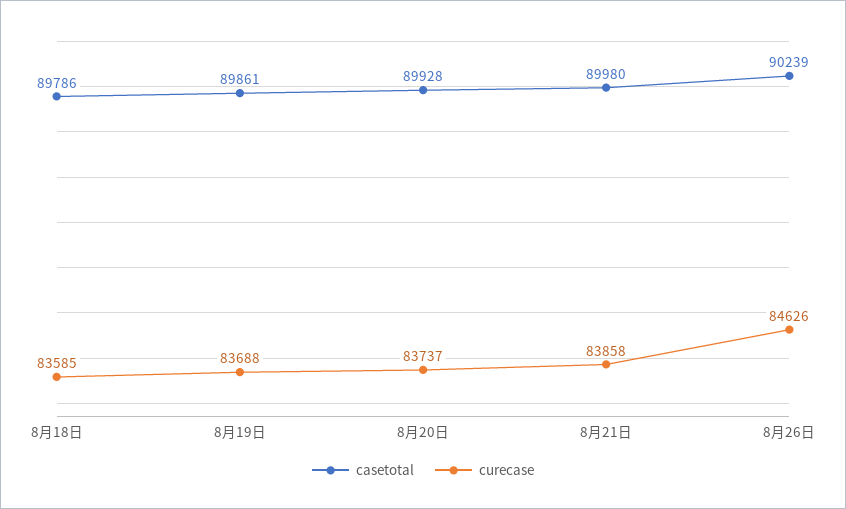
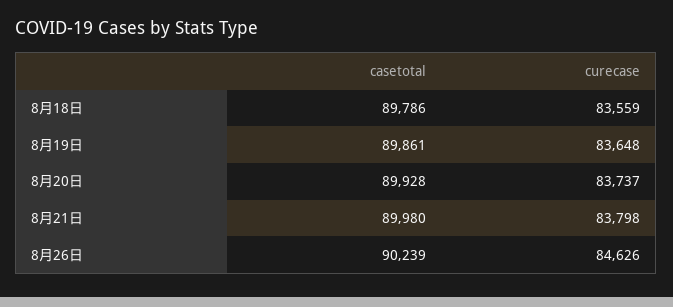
curecase, 8月18日: 83585 -> 83559
curecase, 8月19日: 83688 -> 83648
curecase, 8月21日: 83858 -> 83798

